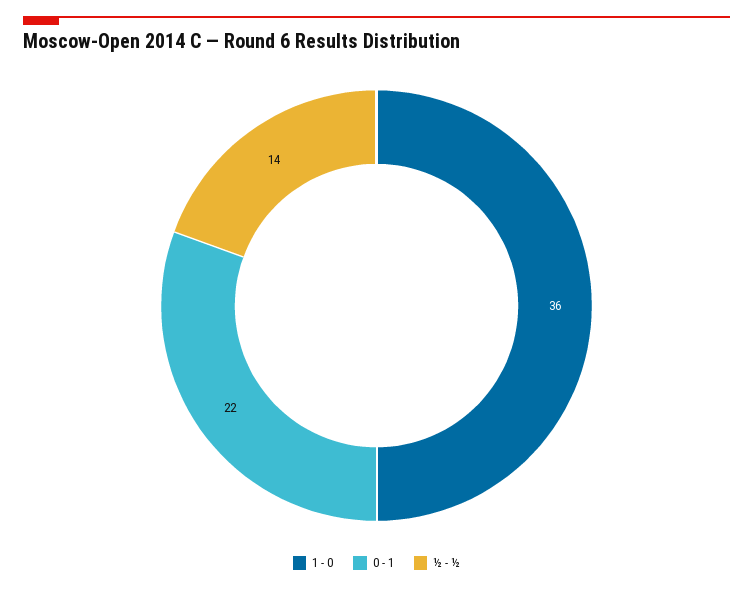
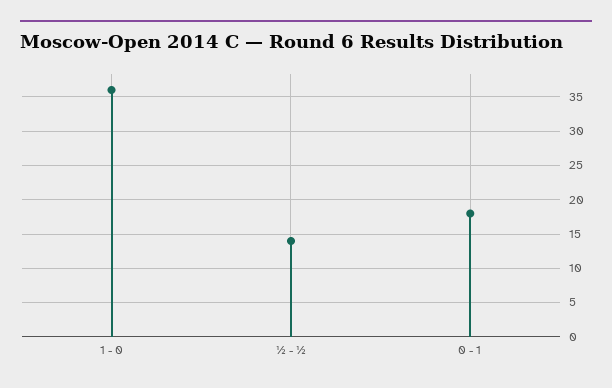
0 - 1: 22 -> 18

